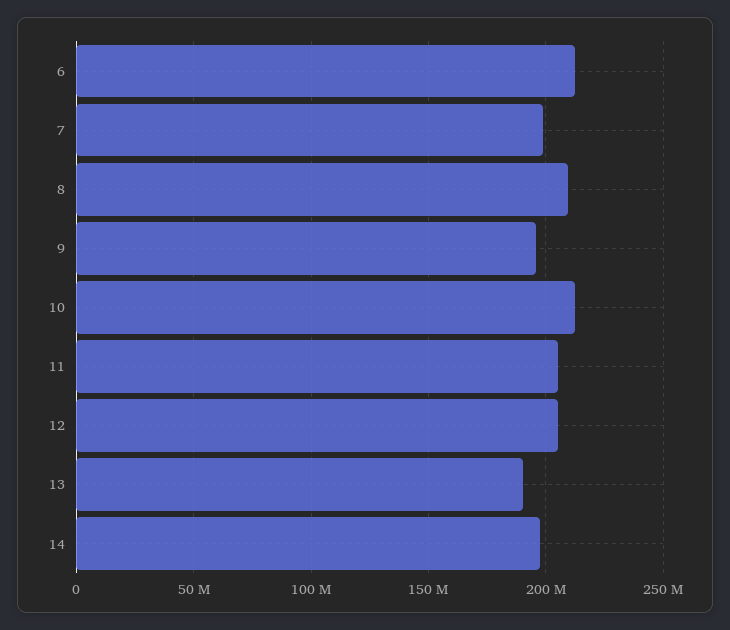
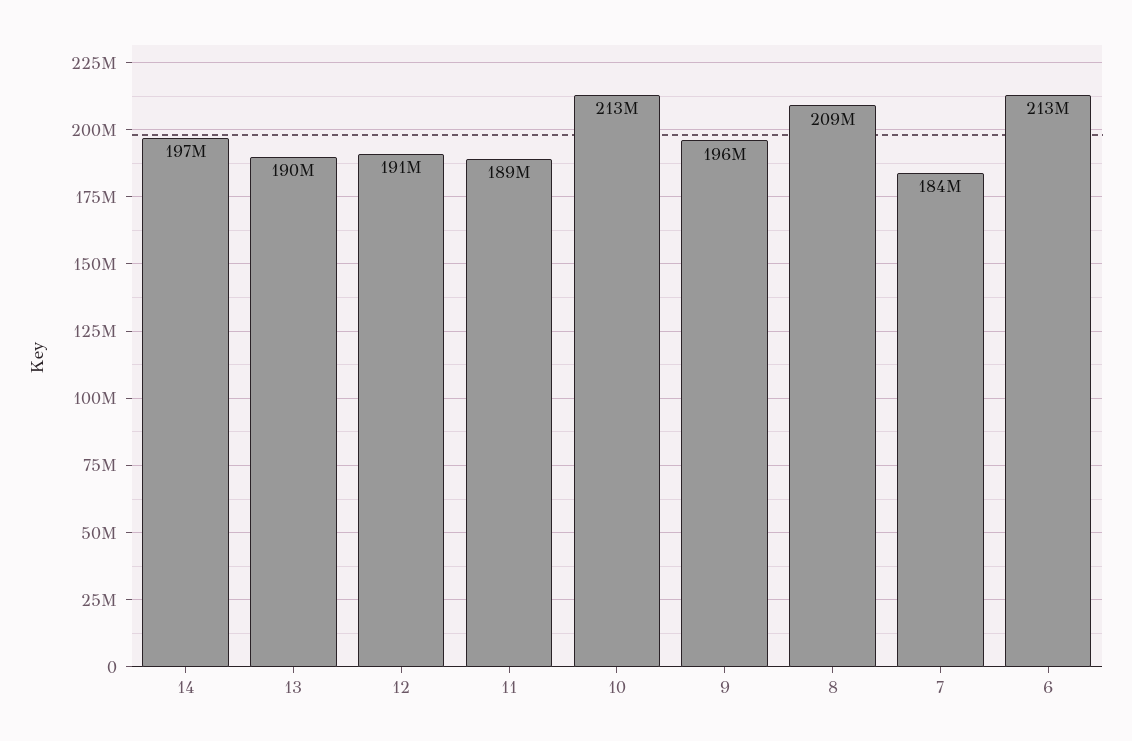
7: 200000000 -> 184000000
11: 205000000 -> 189000000
12: 205000000 -> 191000000

